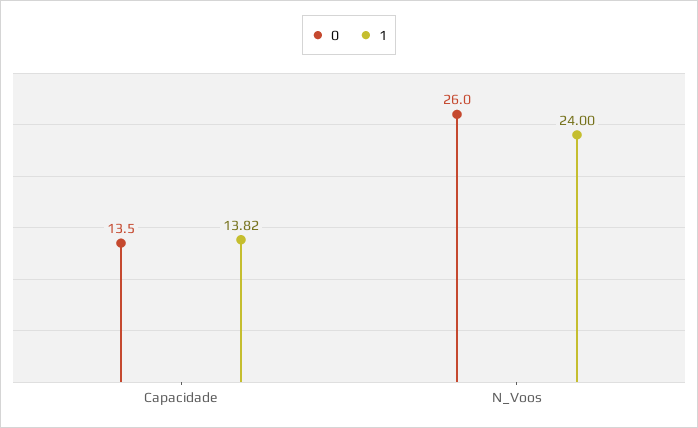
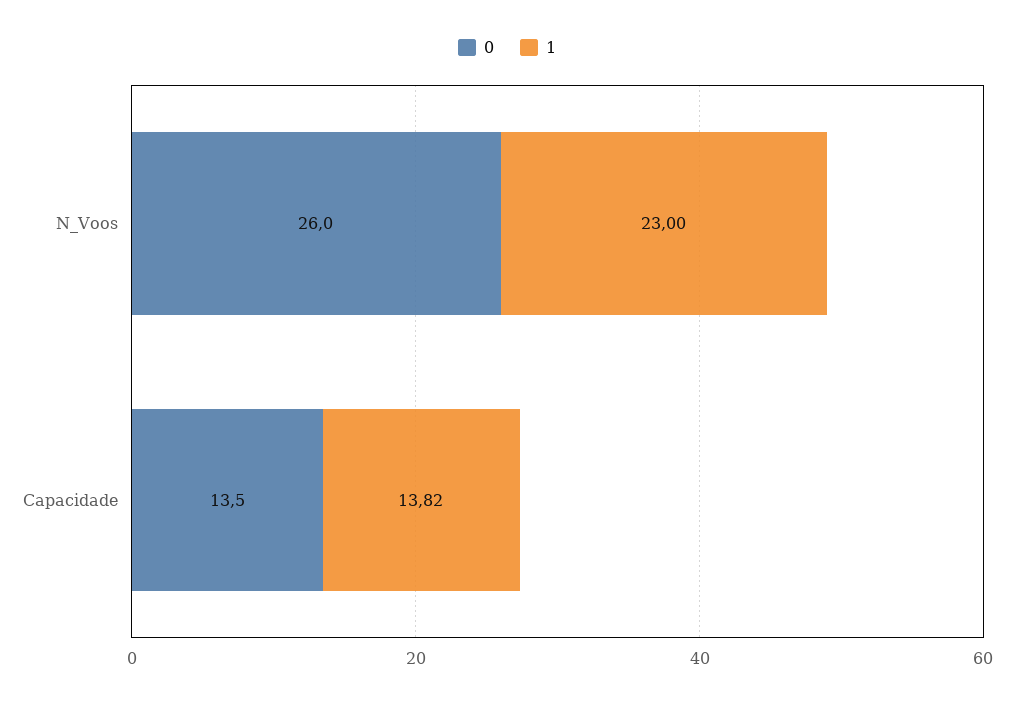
1, N_Voos: 24 -> 23

